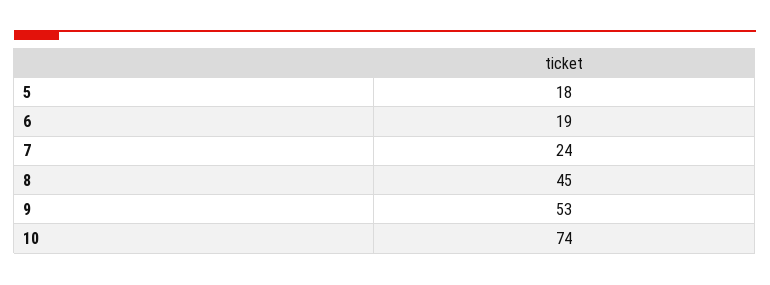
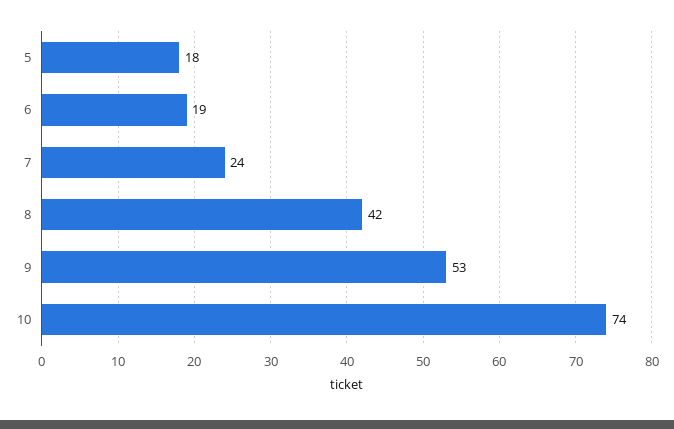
8: 45 -> 42

